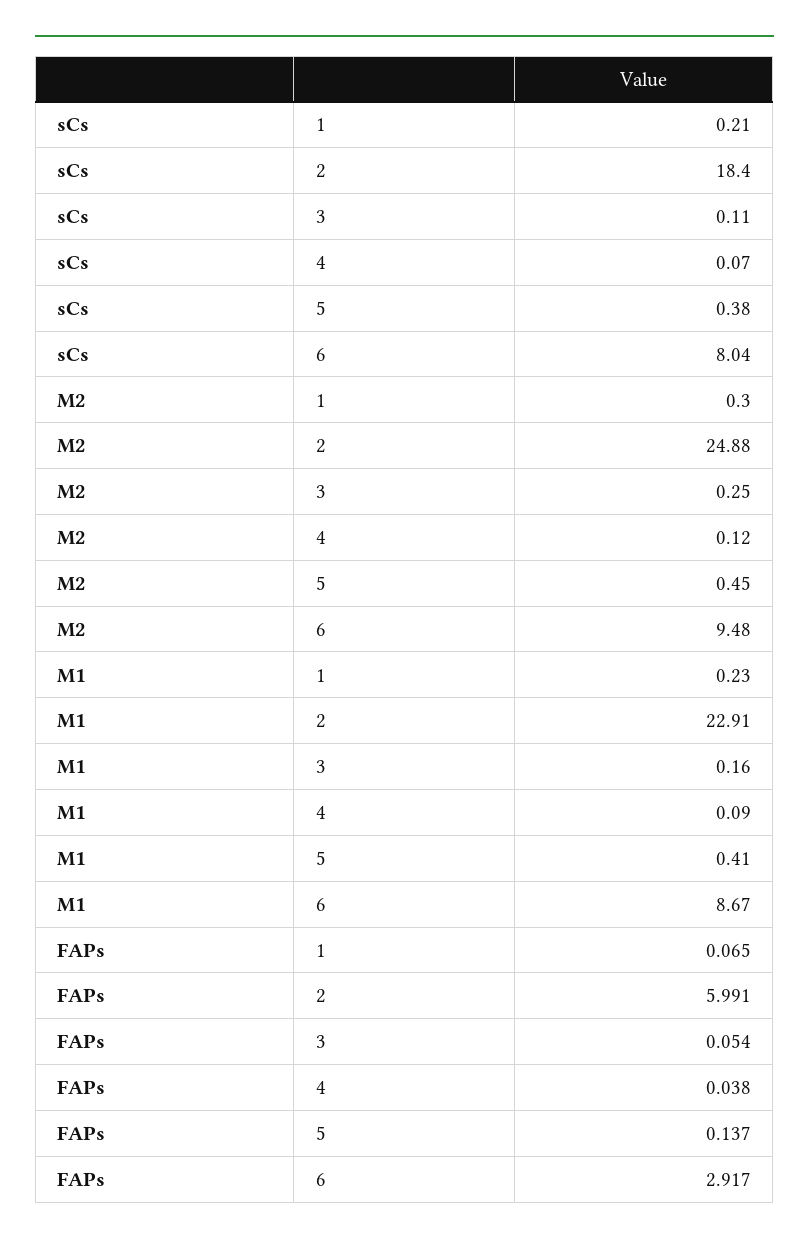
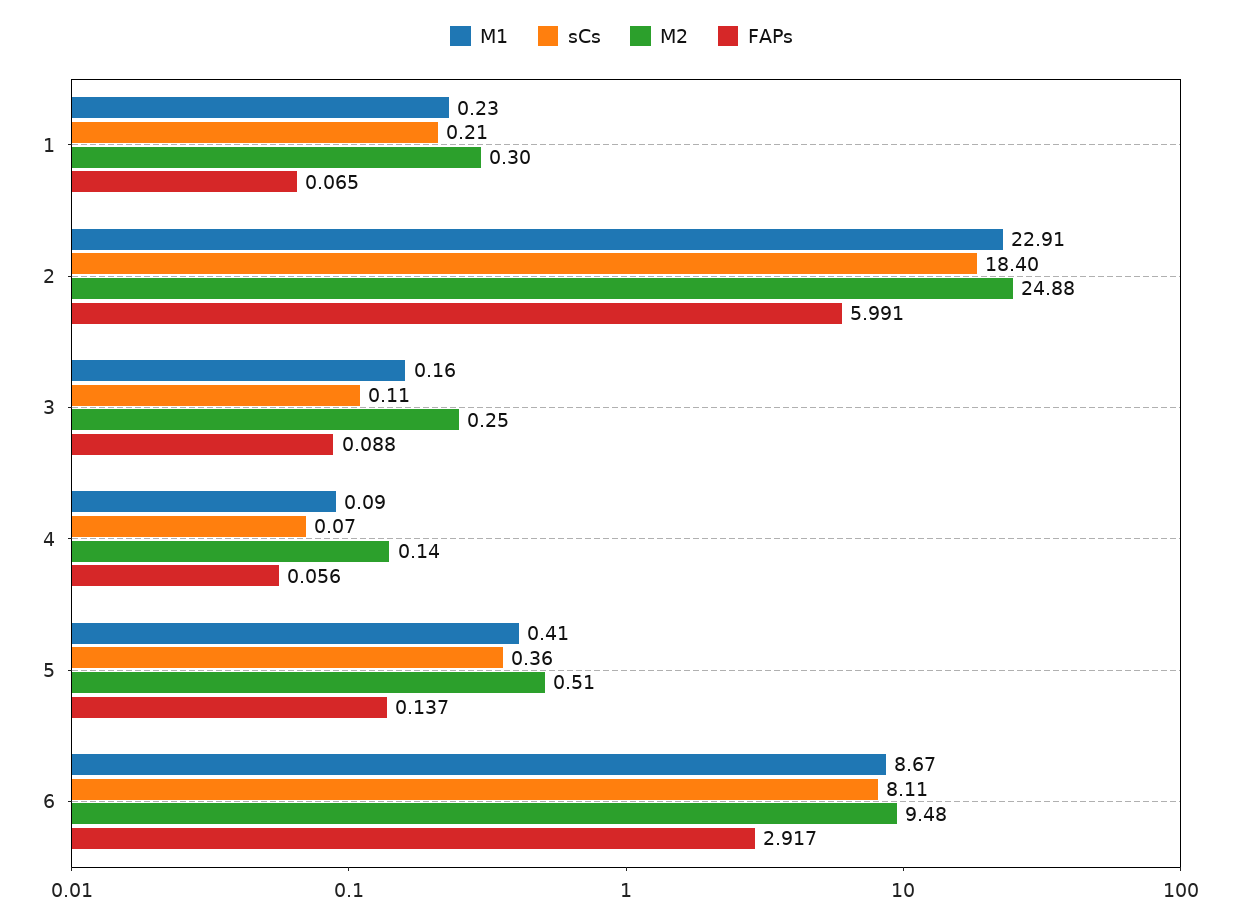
sCs, 5: 0.38 -> 0.36
sCs, 6: 8.04 -> 8.11
M2, 4: 0.12 -> 0.14
M2, 5: 0.45 -> 0.51
FAPs, 3: 0.054 -> 0.088
FAPs, 4: 0.038 -> 0.056

